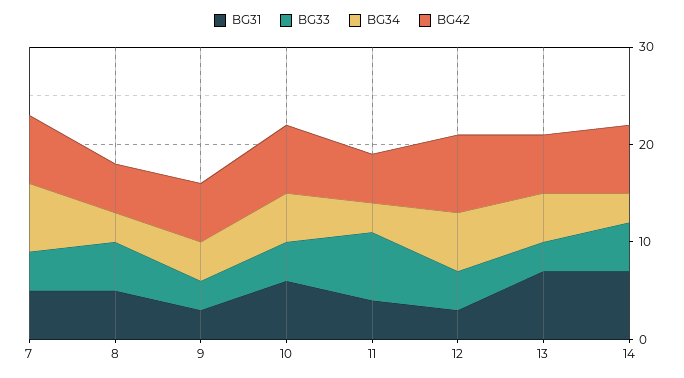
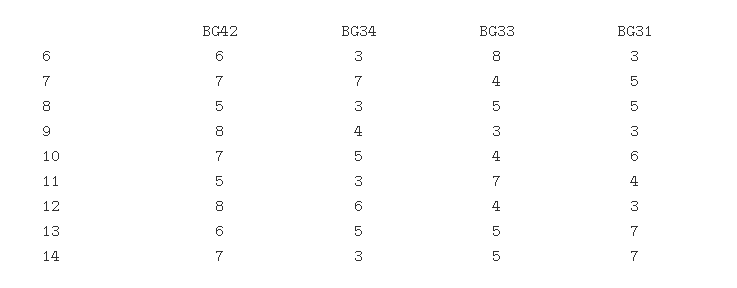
BG42, 9: 6 -> 8
BG33, 13: 3 -> 5
BG42, 6: none -> 6
BG34, 6: none -> 3
BG33, 6: none -> 8
BG31, 6: none -> 3

